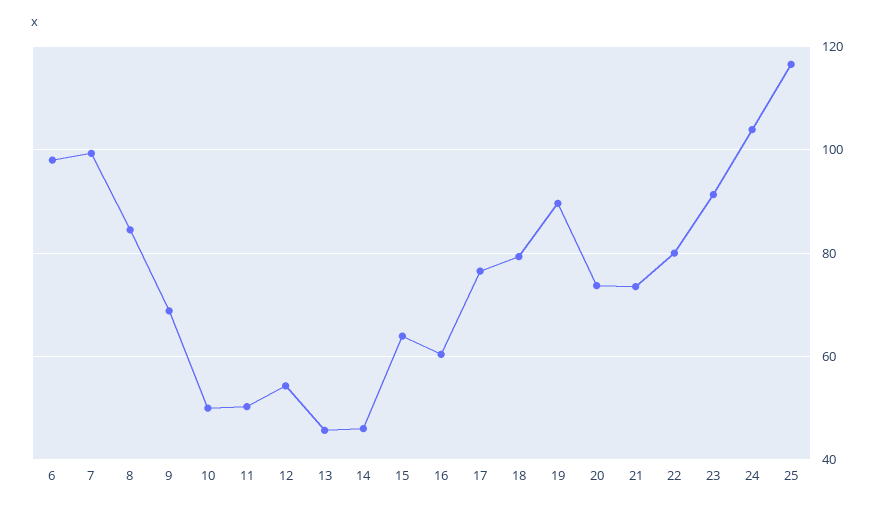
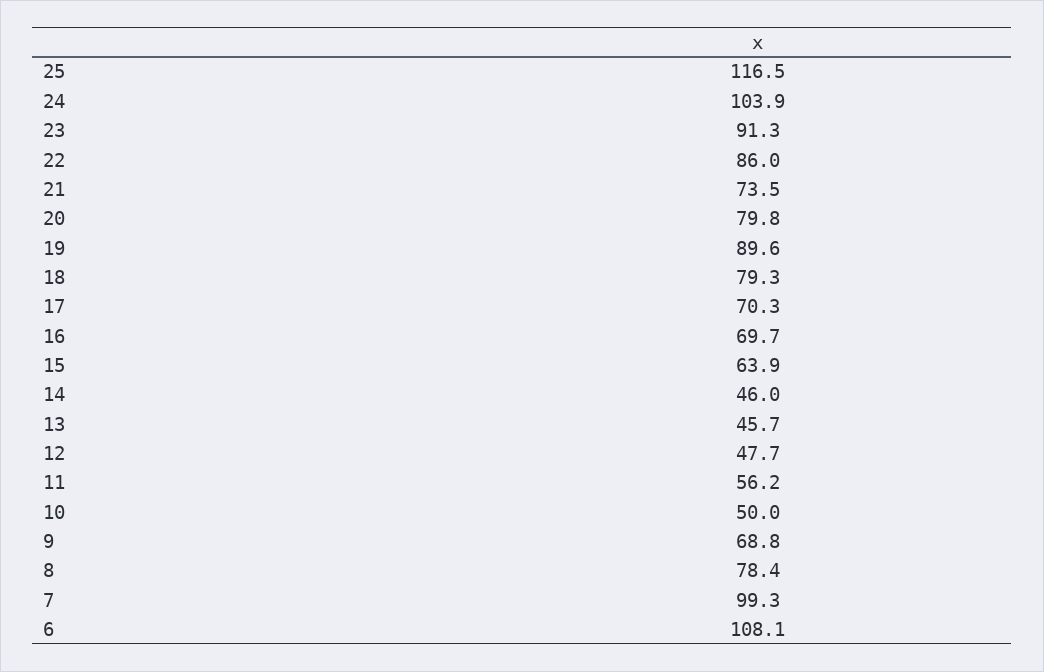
6: 98 -> 108.1
8: 84 -> 78.4
11: 50 -> 56.2
12: 54 -> 47.7
16: 60 -> 69.7
17: 76 -> 70.3
20: 74 -> 79.8
22: 80 -> 86

